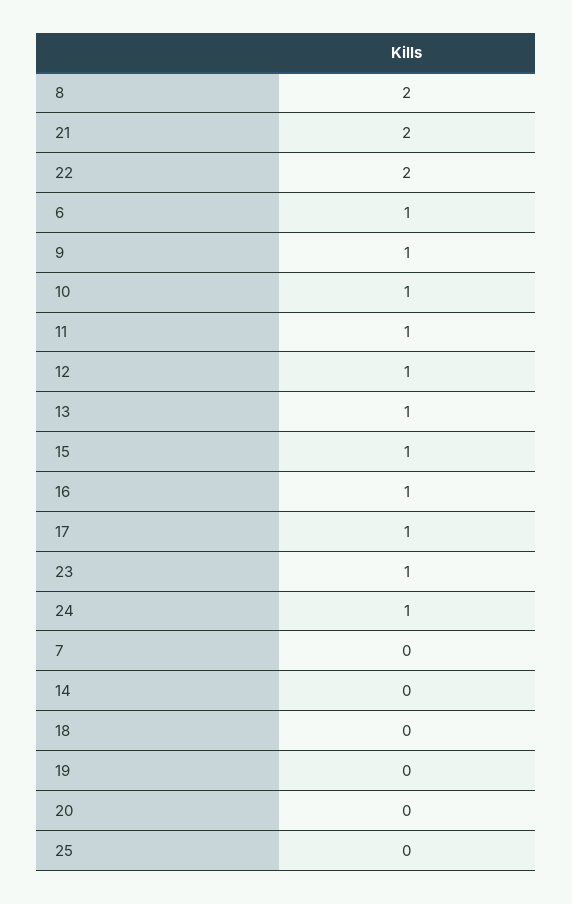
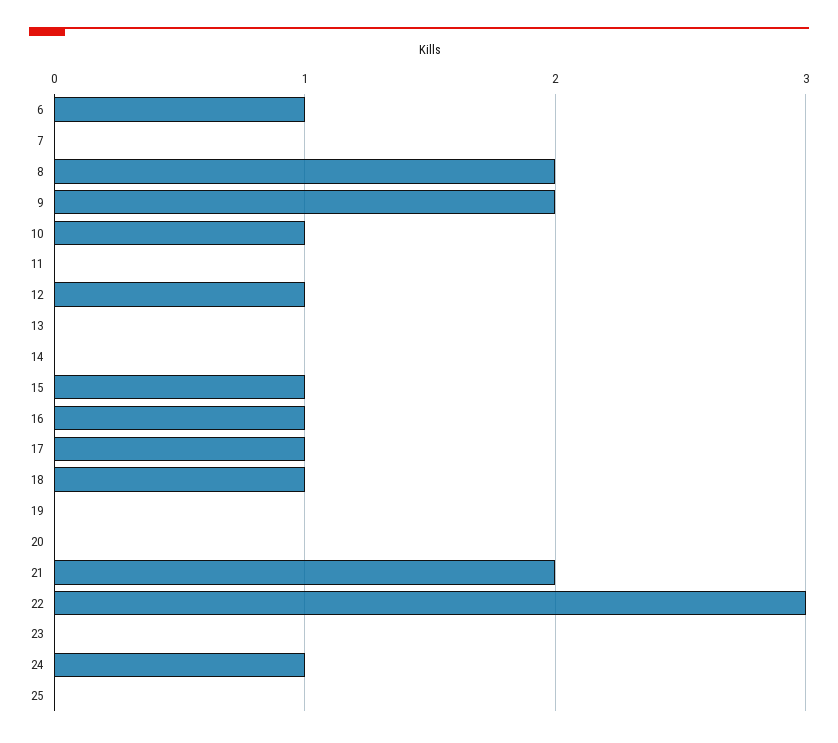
22: 2 -> 3
9: 1 -> 2
11: 1 -> 0
13: 1 -> 0
23: 1 -> 0
18: 0 -> 1

